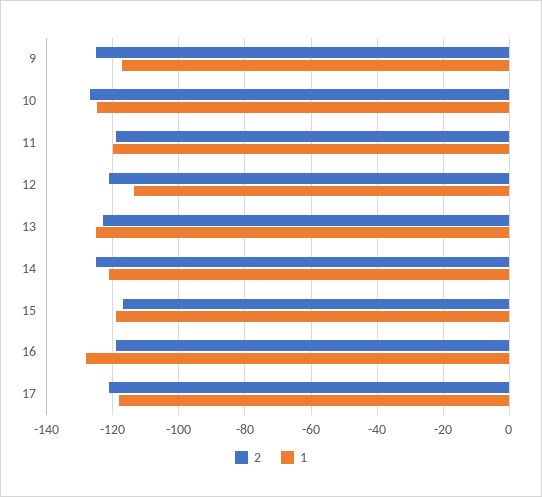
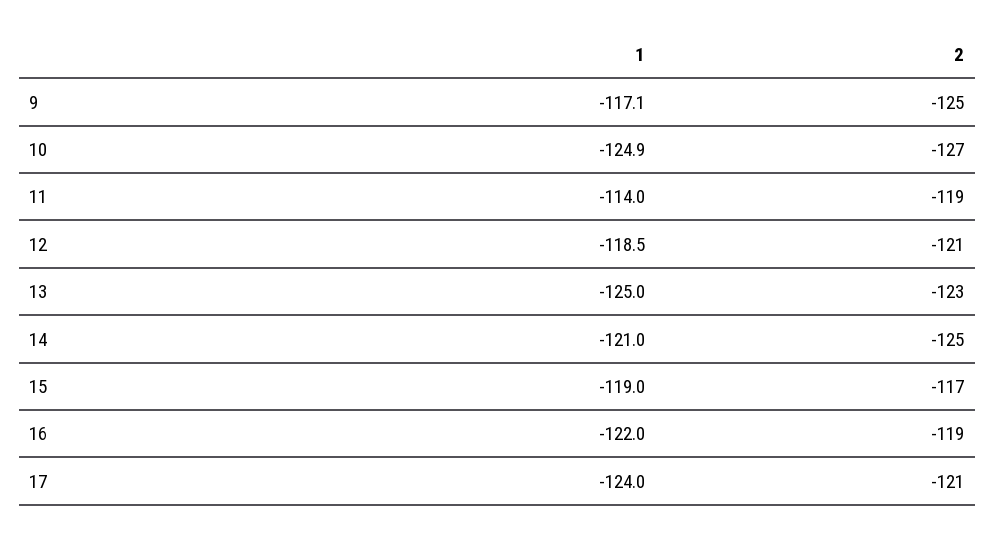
1, 11: -120 -> -114
1, 12: -114 -> -118.5
1, 16: -128 -> -122
1, 17: -118 -> -124

